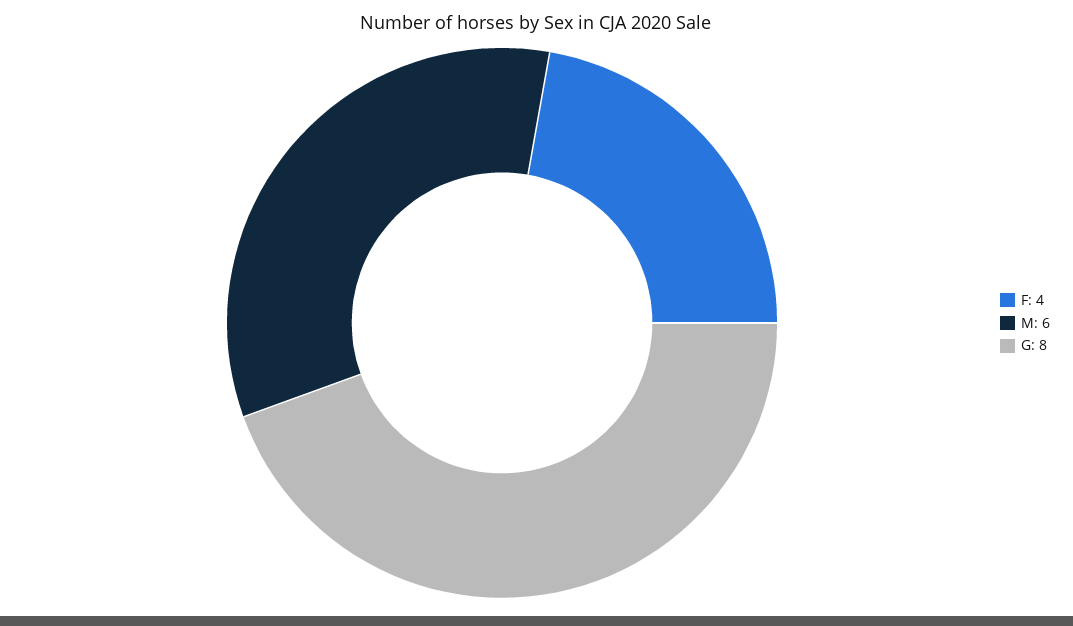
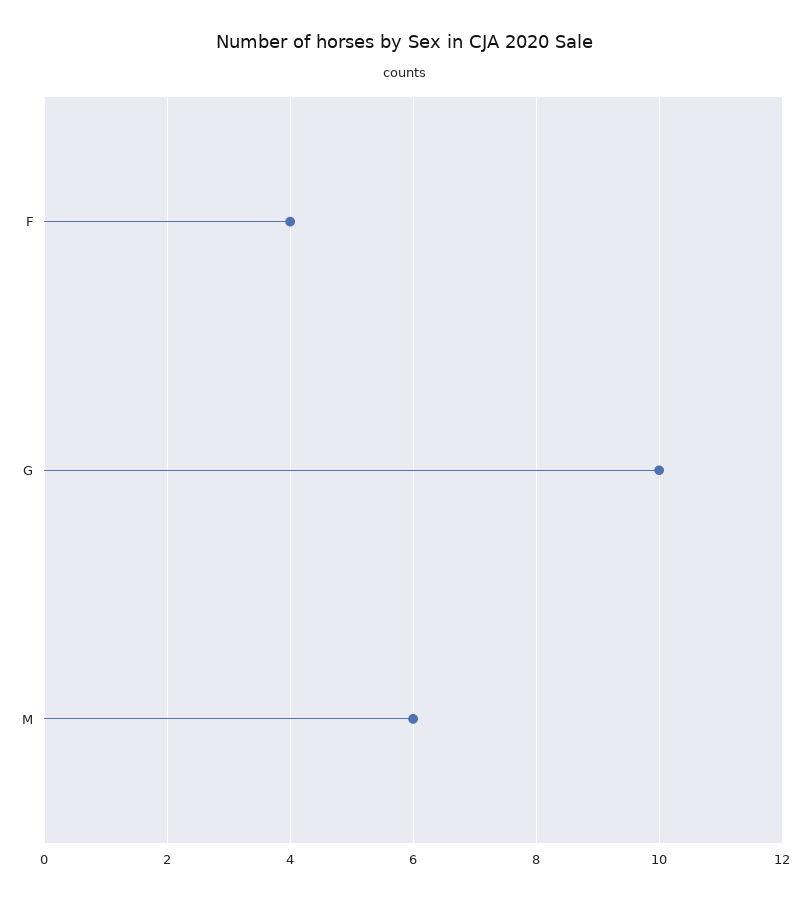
G: 8 -> 10

